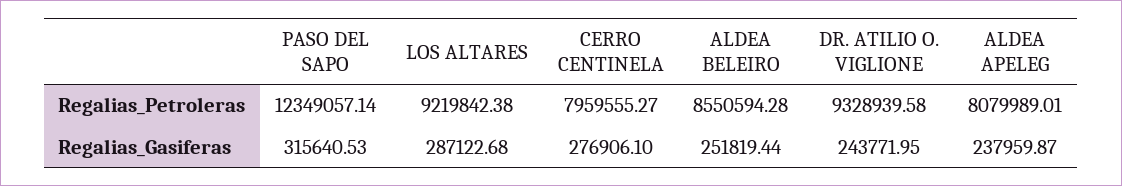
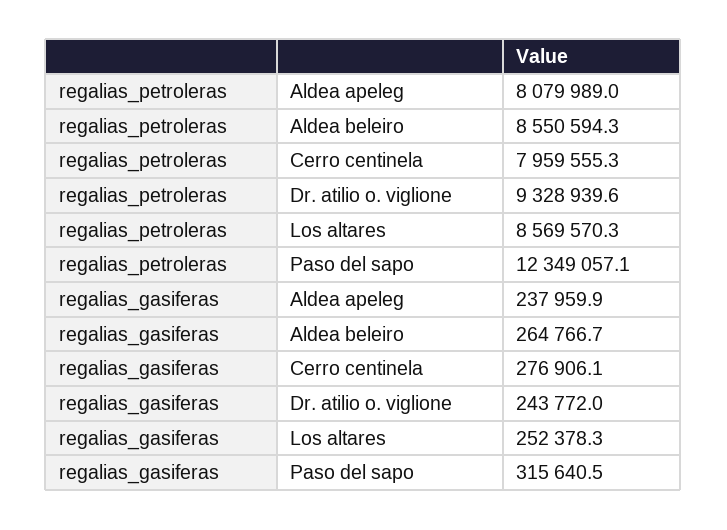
LOS ALTARES, Regalias_Petroleras: 9219842.38 -> 8569570.3
LOS ALTARES, Regalias_Gasiferas: 287122.68 -> 252378.3
ALDEA BELEIRO, Regalias_Gasiferas: 251819.44 -> 264766.7

